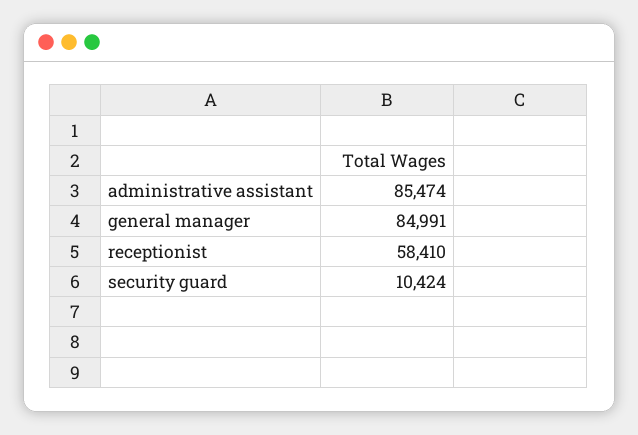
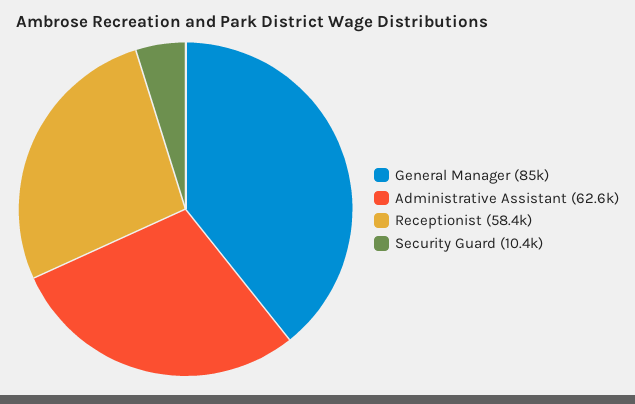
administrative assistant: 85474 -> 62600

